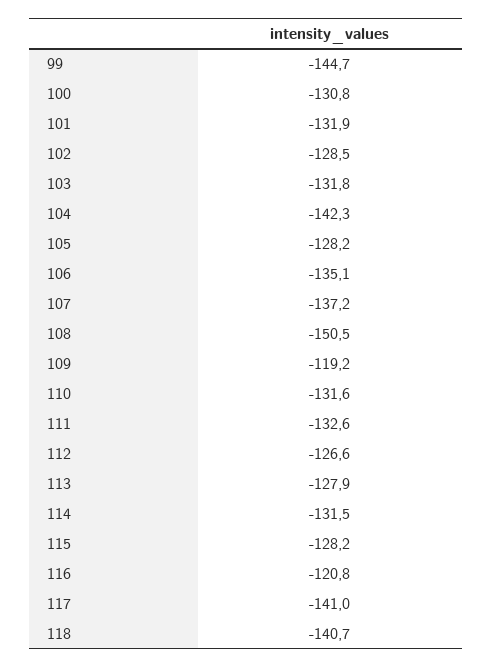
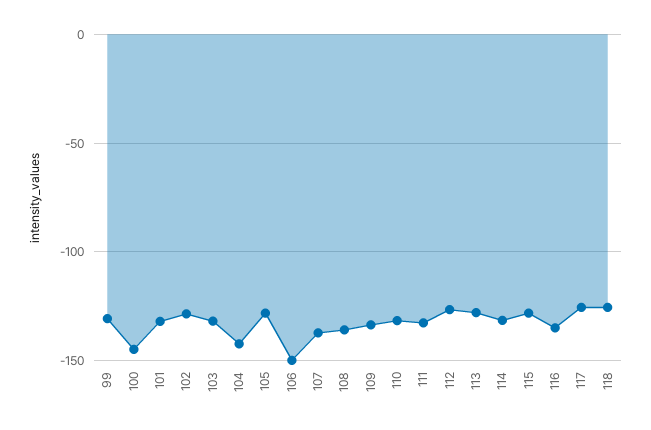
99: -144.7 -> -130
100: -130.8 -> -145
106: -135.1 -> -150
108: -150.5 -> -135
109: -119.2 -> -135
116: -120.8 -> -135
117: -141 -> -125
118: -140.7 -> -125

